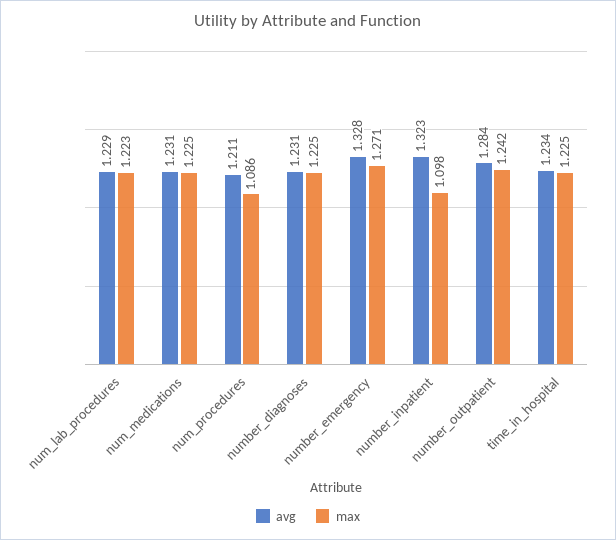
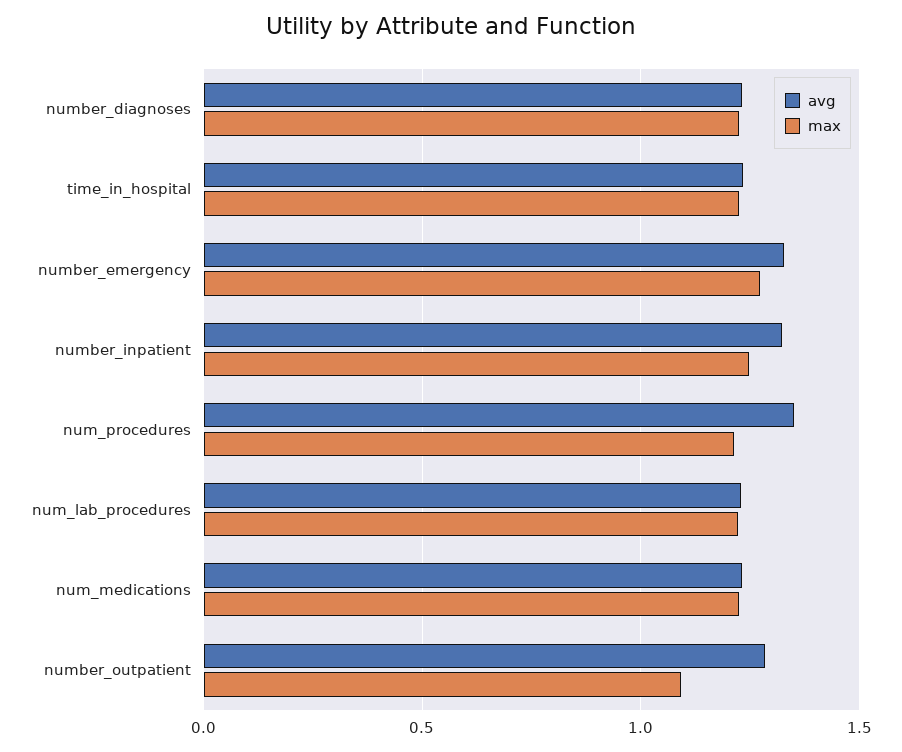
avg, num_procedures: 1.211 -> 1.35
max, num_procedures: 1.086 -> 1.2
max, number_inpatient: 1.098 -> 1.25
max, number_outpatient: 1.242 -> 1.1

